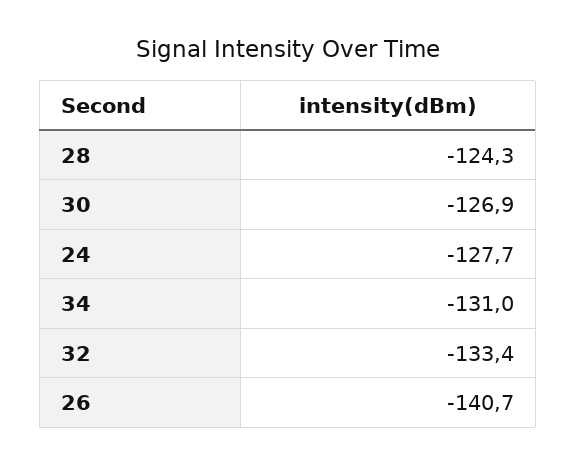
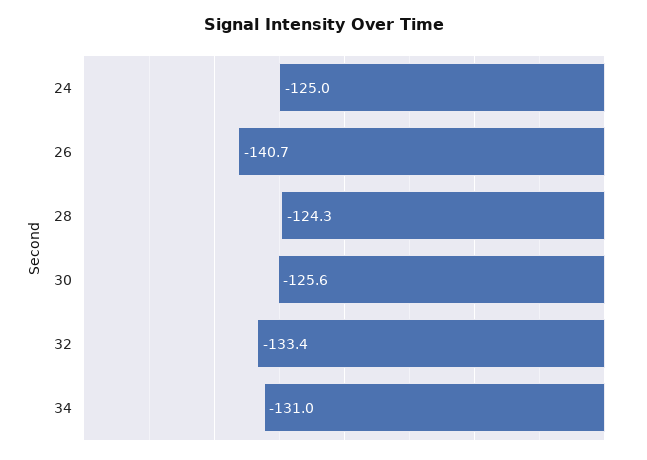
30: -126.9 -> -125.6
24: -127.7 -> -125

